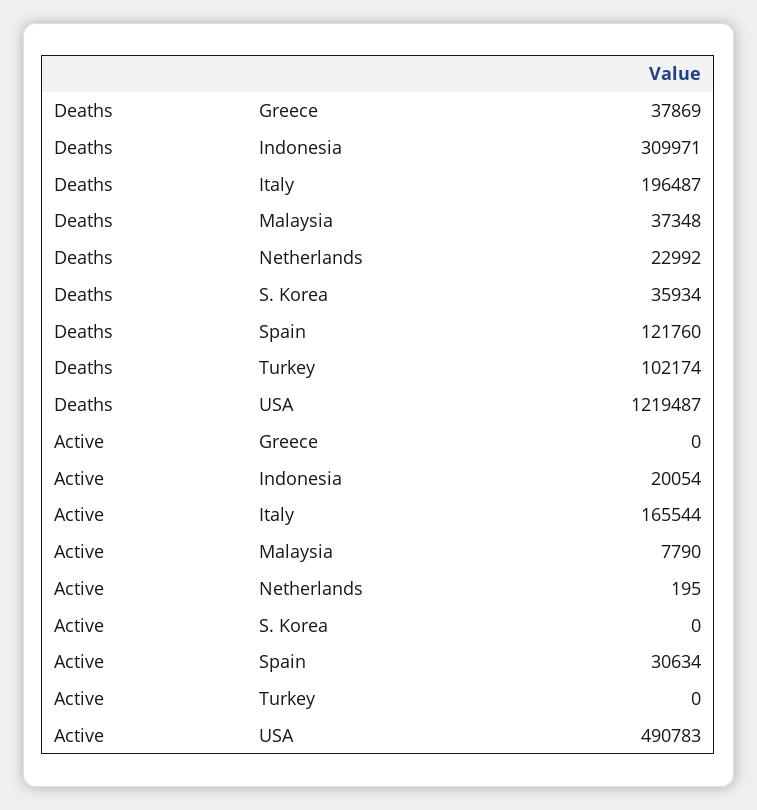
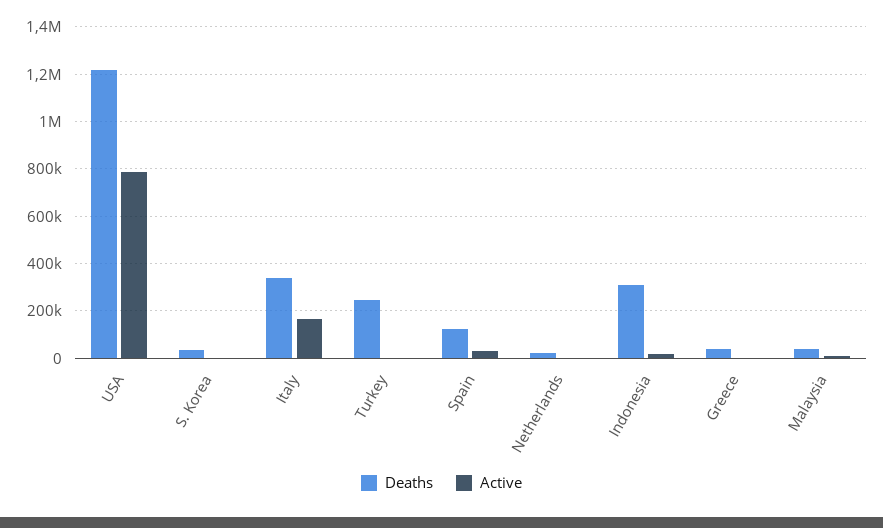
Deaths, Italy: 196487 -> 350000
Deaths, Turkey: 102174 -> 250000
Active, USA: 490783 -> 800000

